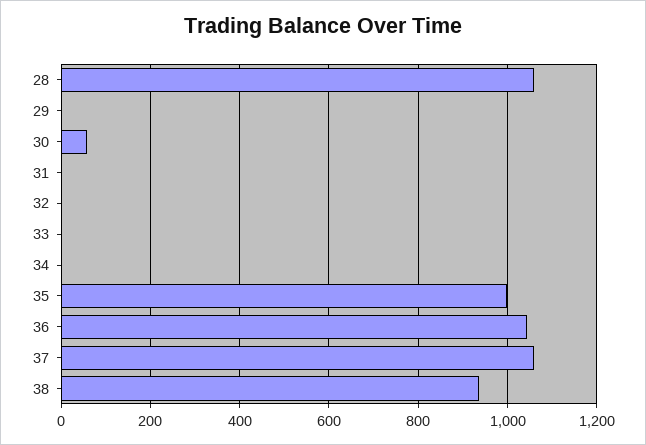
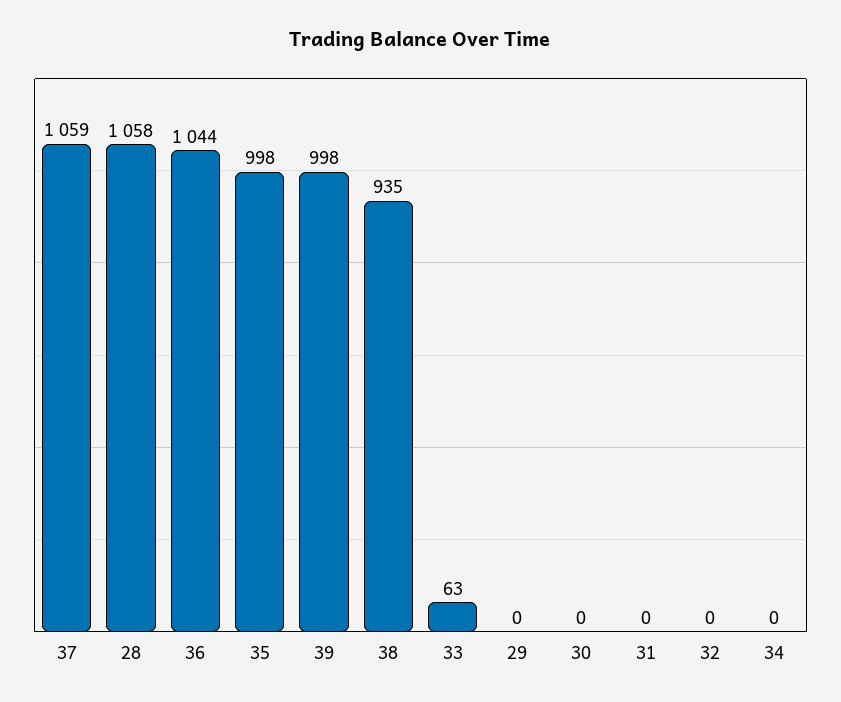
30: 60 -> 0
33: 0 -> 63
39: none -> 998

